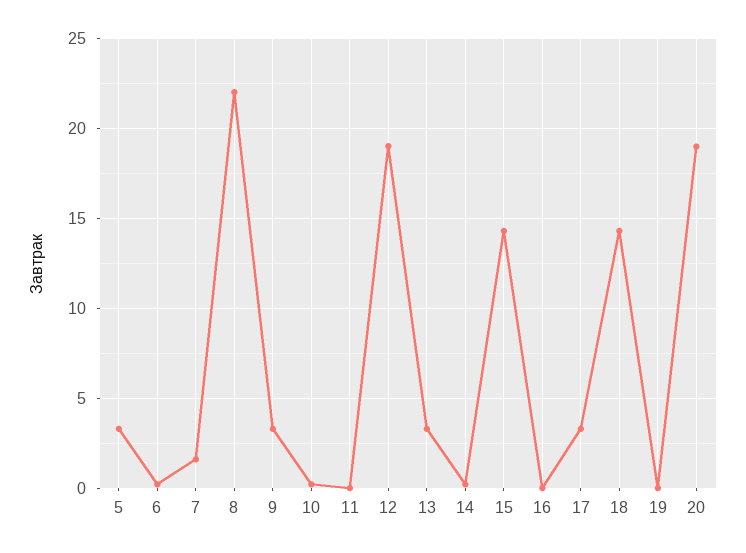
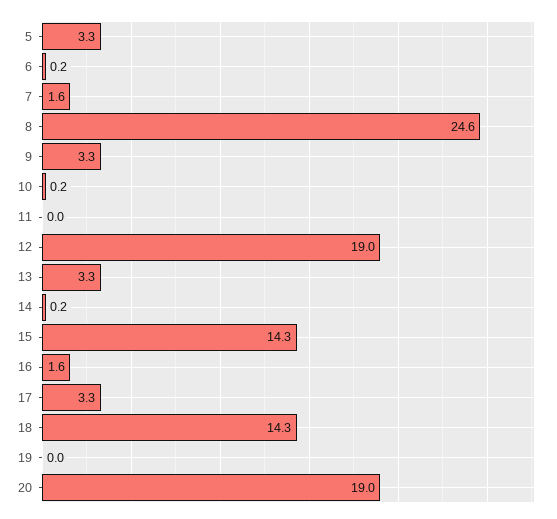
8: 22 -> 24.6
16: 0 -> 1.6

